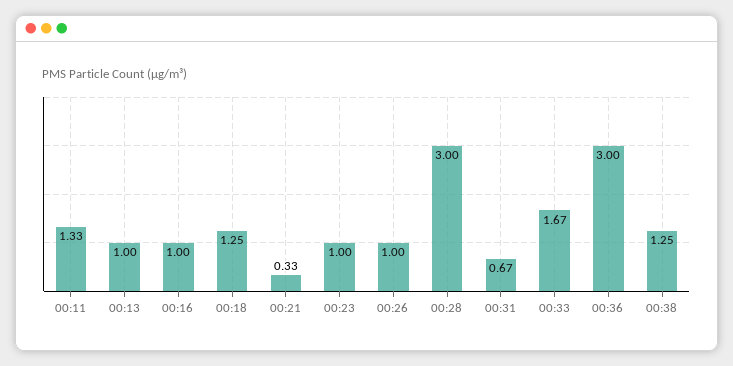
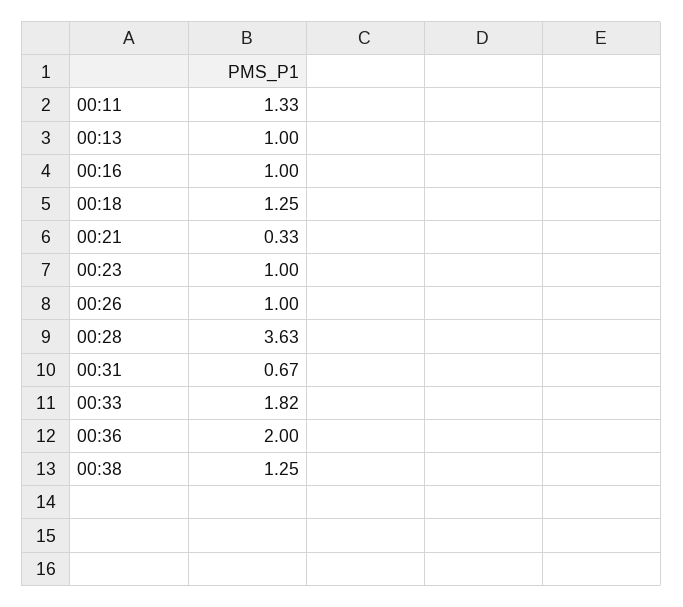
00:28: 3 -> 3.63
00:33: 1.67 -> 1.82
00:36: 3 -> 2

